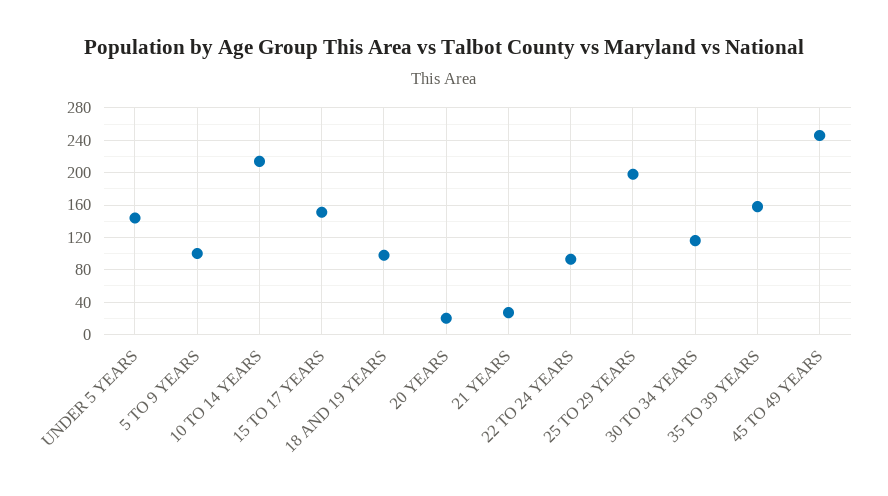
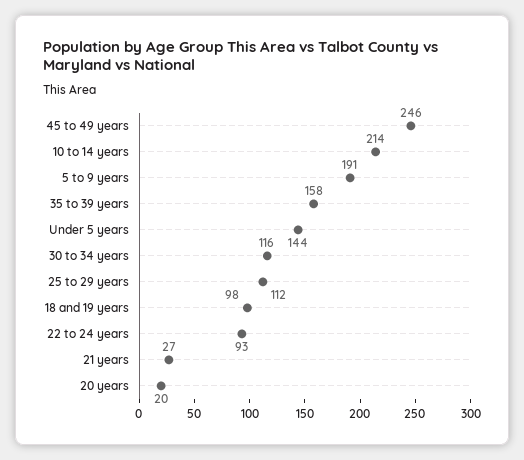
5 TO 9 YEARS: 100 -> 191
15 TO 17 YEARS: 150 -> none
25 TO 29 YEARS: 200 -> 112

